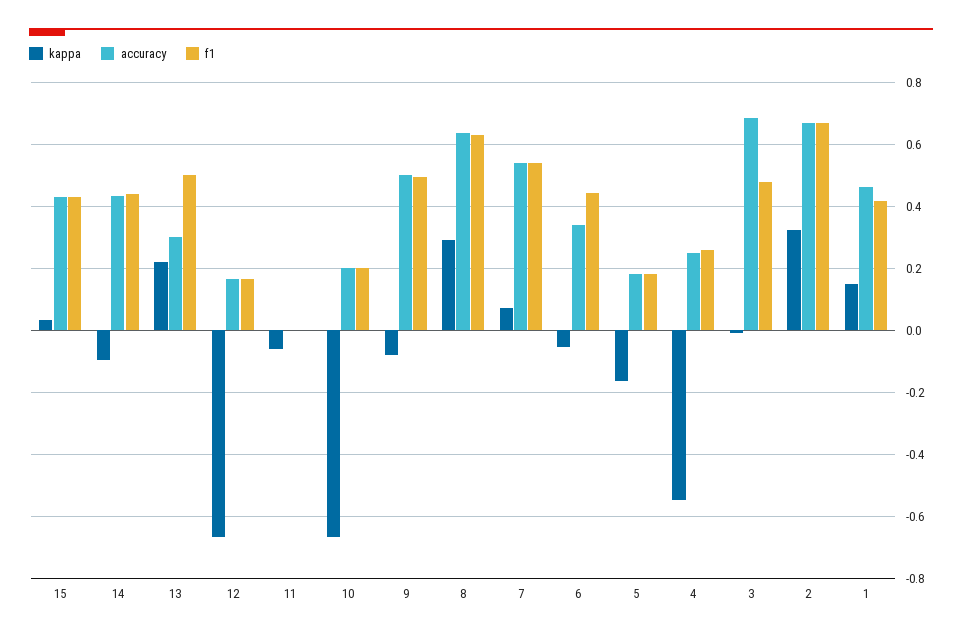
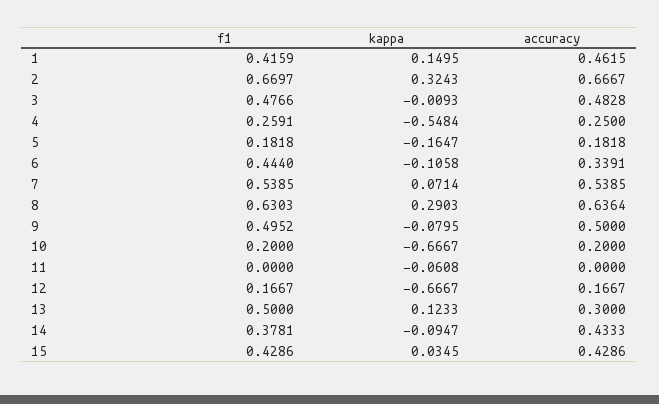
f1, 14: 0.44 -> 0.3781
kappa, 13: 0.22 -> 0.1233
kappa, 6: -0.06 -> -0.1058
accuracy, 3: 0.68 -> 0.4828

